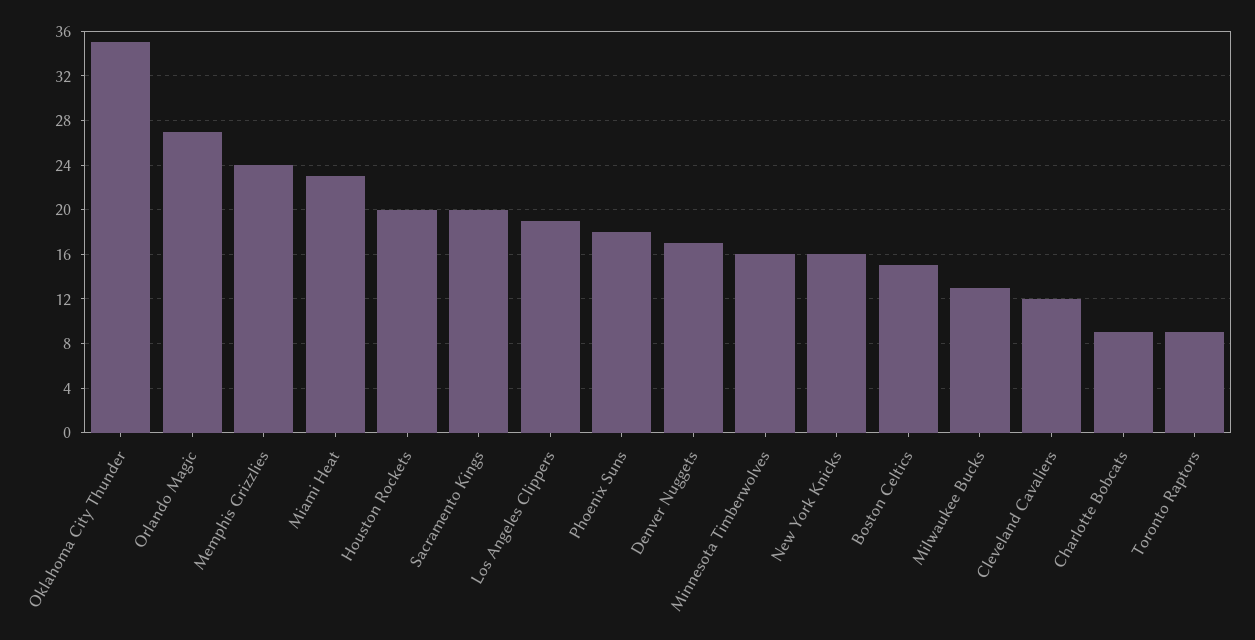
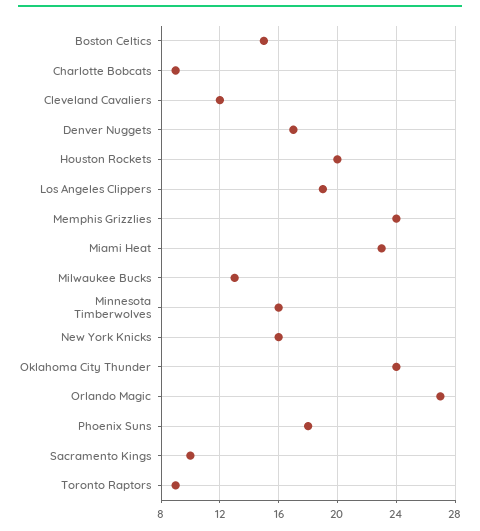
Oklahoma City Thunder: 35 -> 24
Sacramento Kings: 20 -> 10

